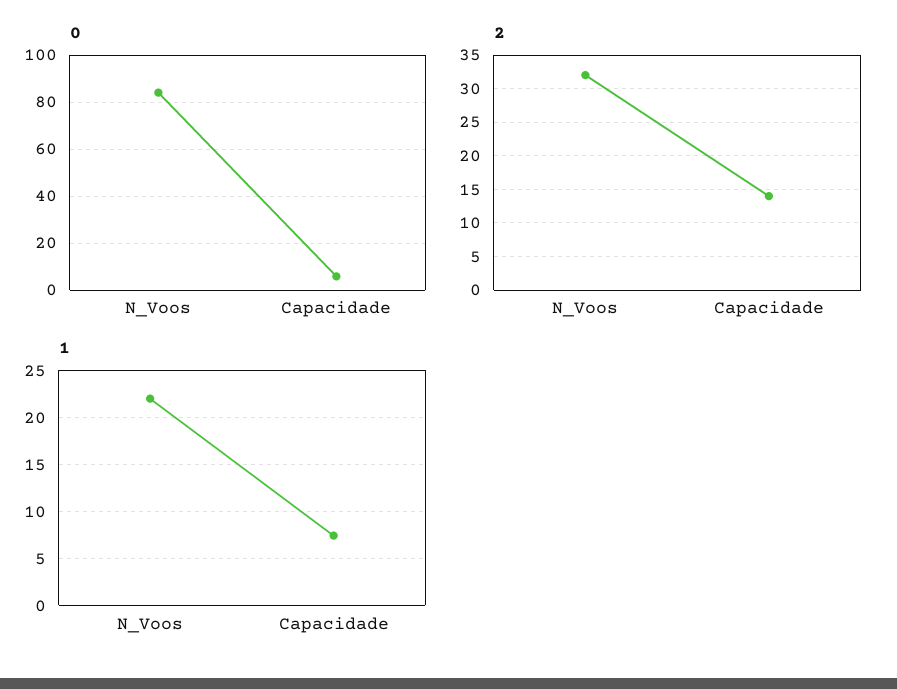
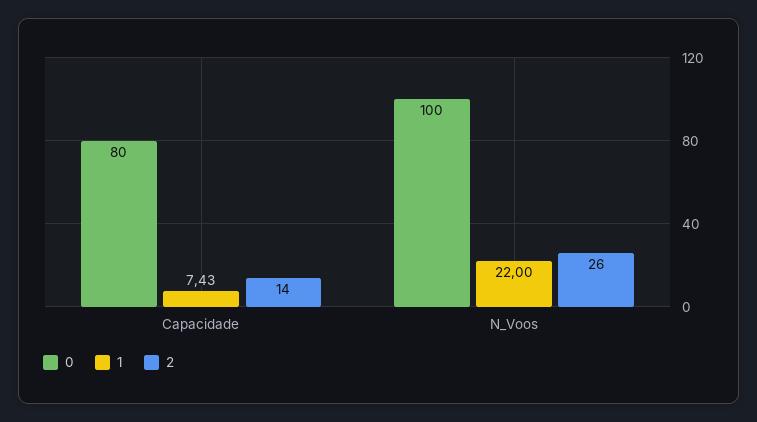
0, N_Voos: 85 -> 100
0, Capacidade: 5 -> 80
2, N_Voos: 32 -> 26

